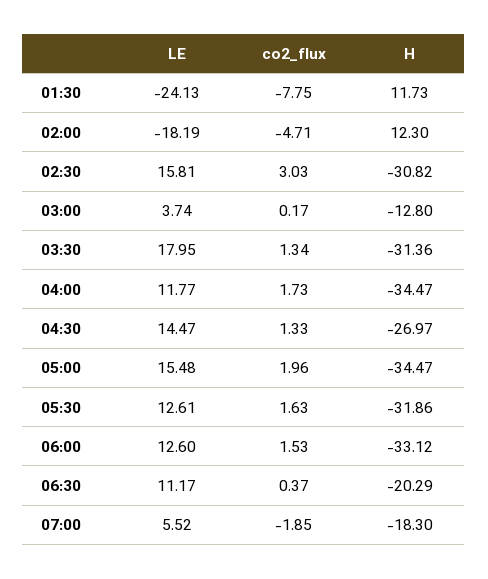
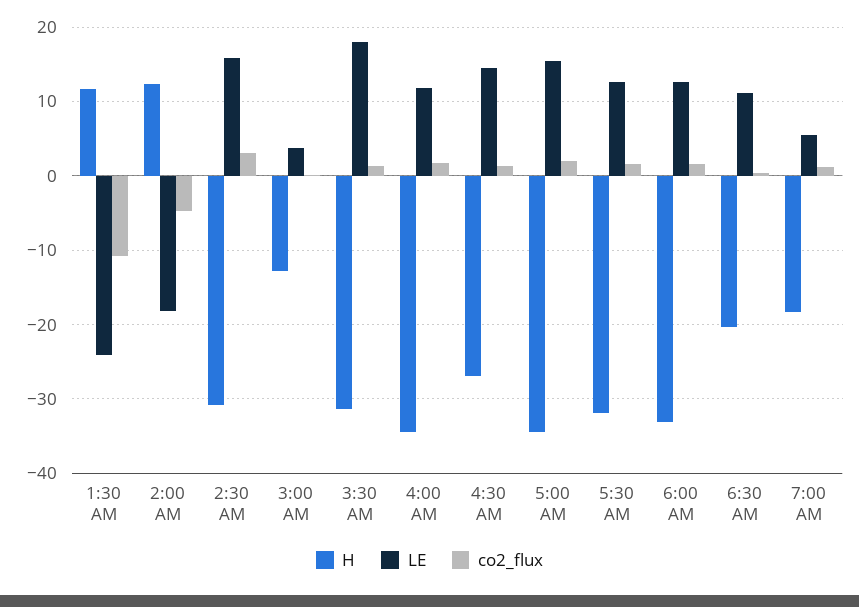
co2_flux, 01:30: -7.75 -> -11
co2_flux, 07:00: -1.85 -> 1

